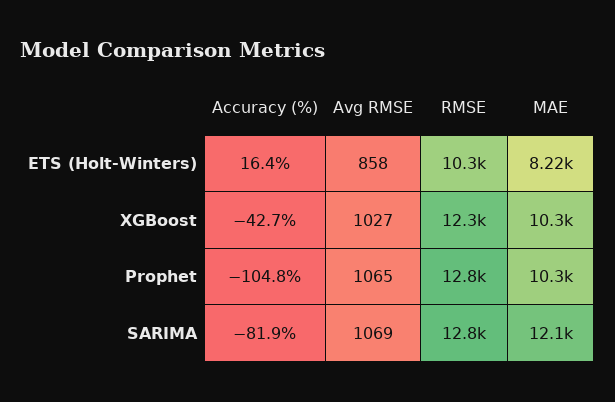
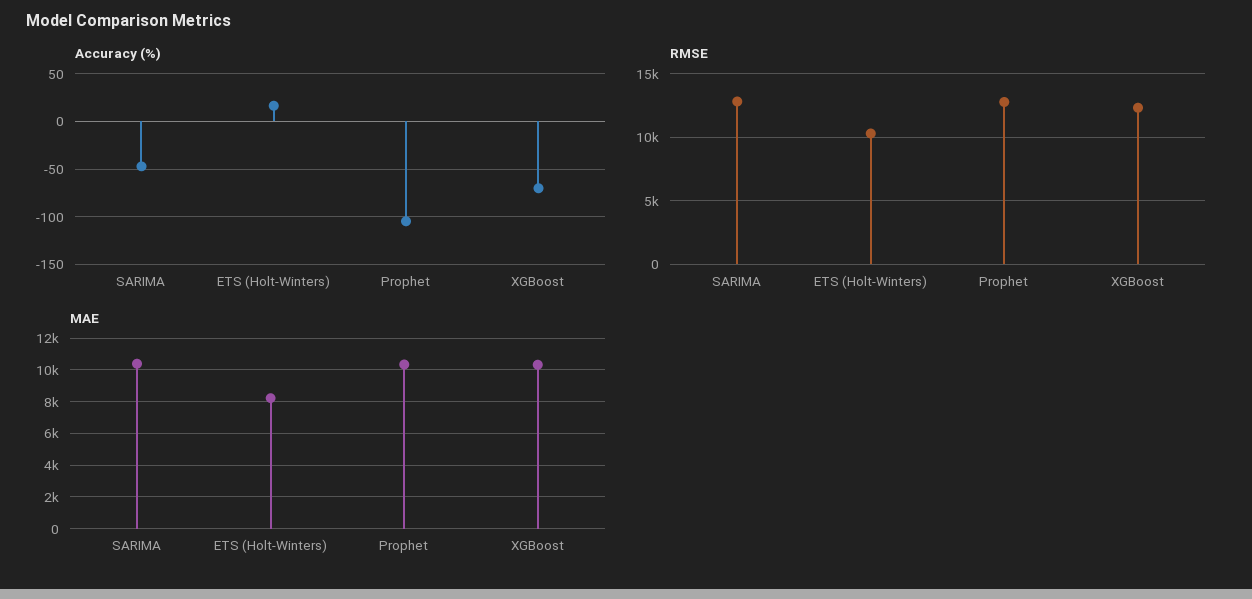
Avg RMSE, ETS (Holt-Winters): 858 -> none
Accuracy (%), XGBoost: -42.7 -> -70
Avg RMSE, XGBoost: 1027 -> none
Avg RMSE, Prophet: 1065 -> none
Accuracy (%), SARIMA: -81.9 -> -50
Avg RMSE, SARIMA: 1069 -> none
MAE, SARIMA: 12100 -> 10500

